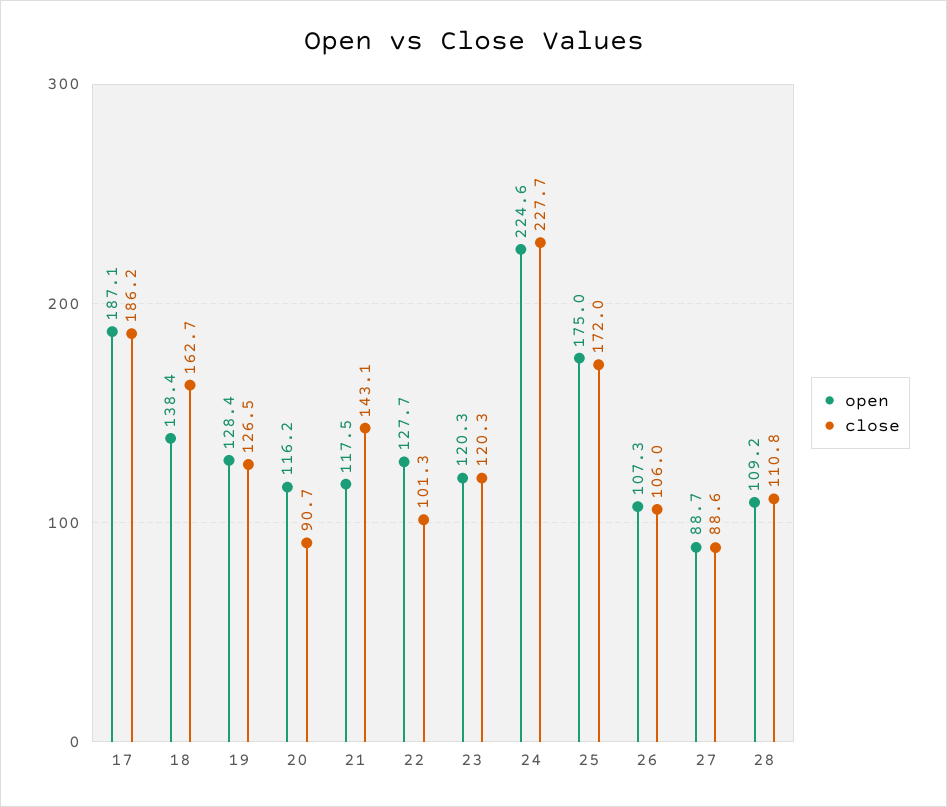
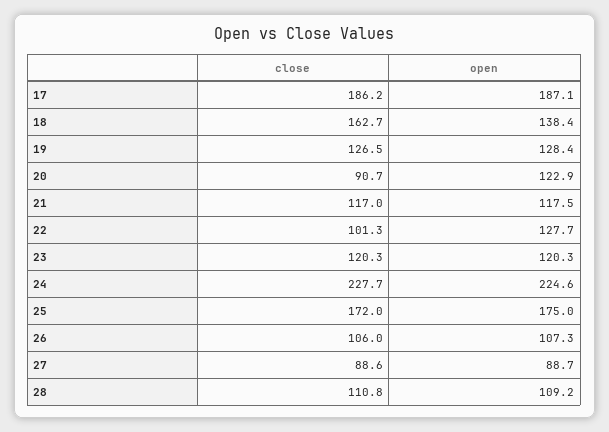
open, 20: 116.2 -> 122.9
close, 21: 143.1 -> 117

